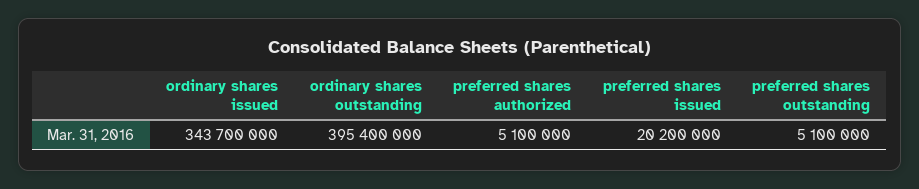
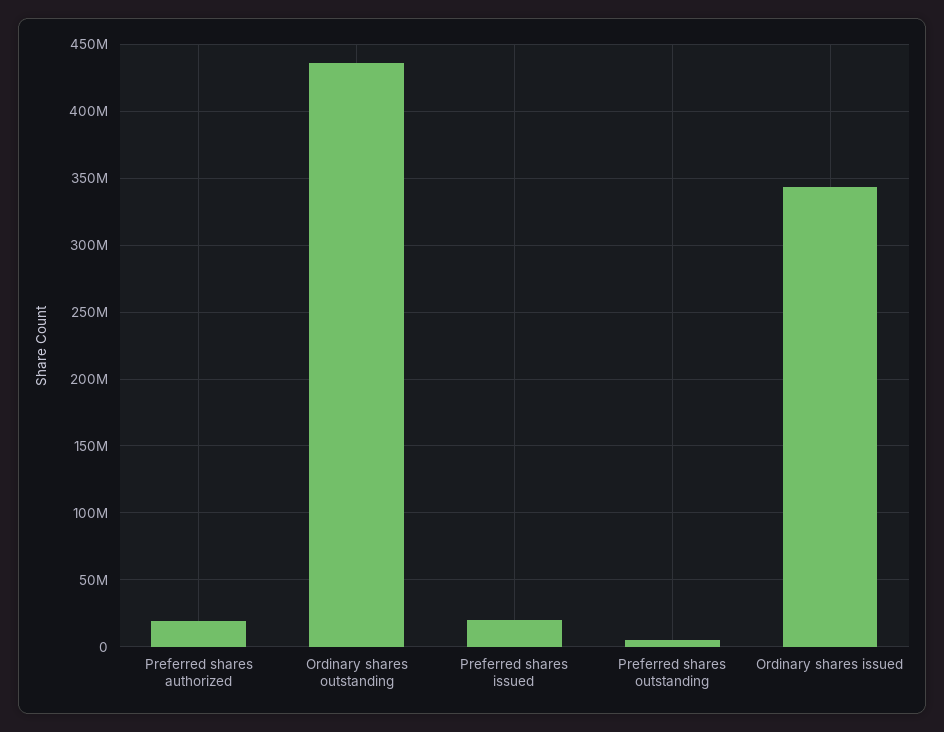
ordinary shares outstanding: 395400000 -> 435000000
preferred shares authorized: 5100000 -> 20000000

